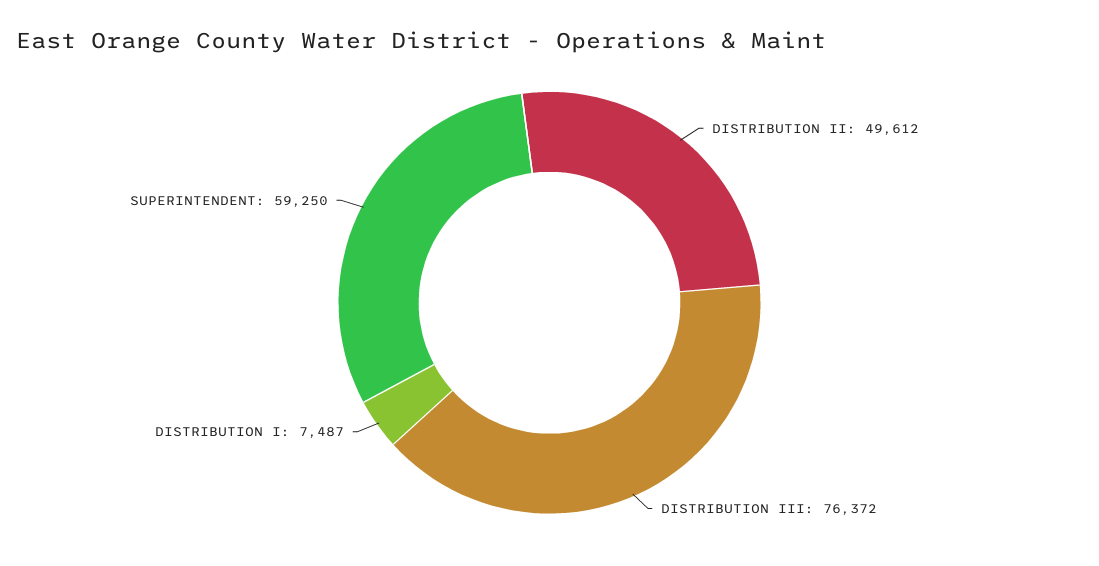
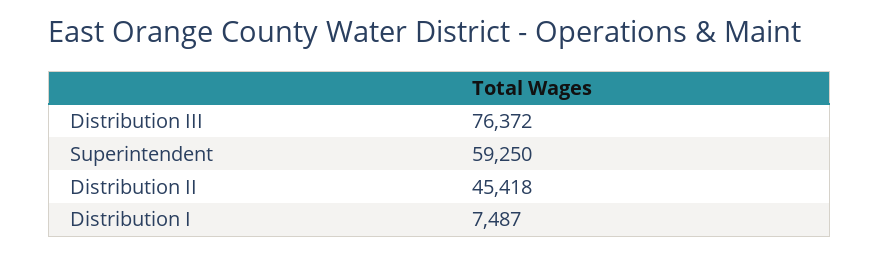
DISTRIBUTION II: 49612 -> 45418

